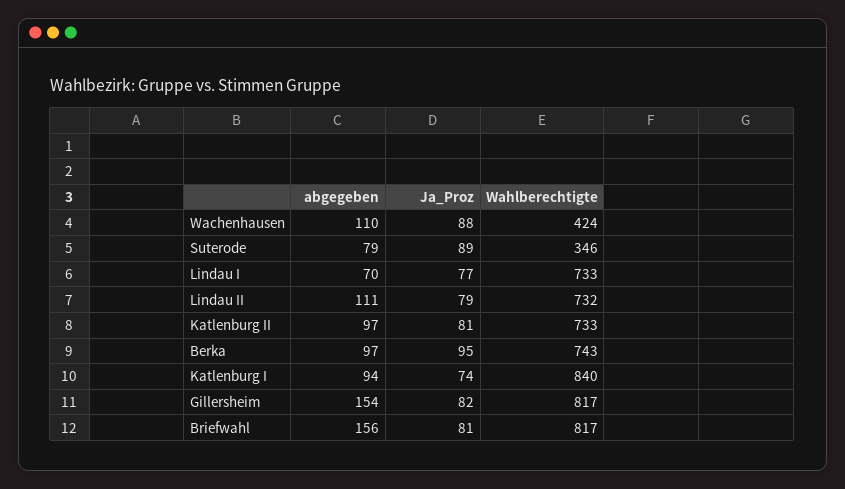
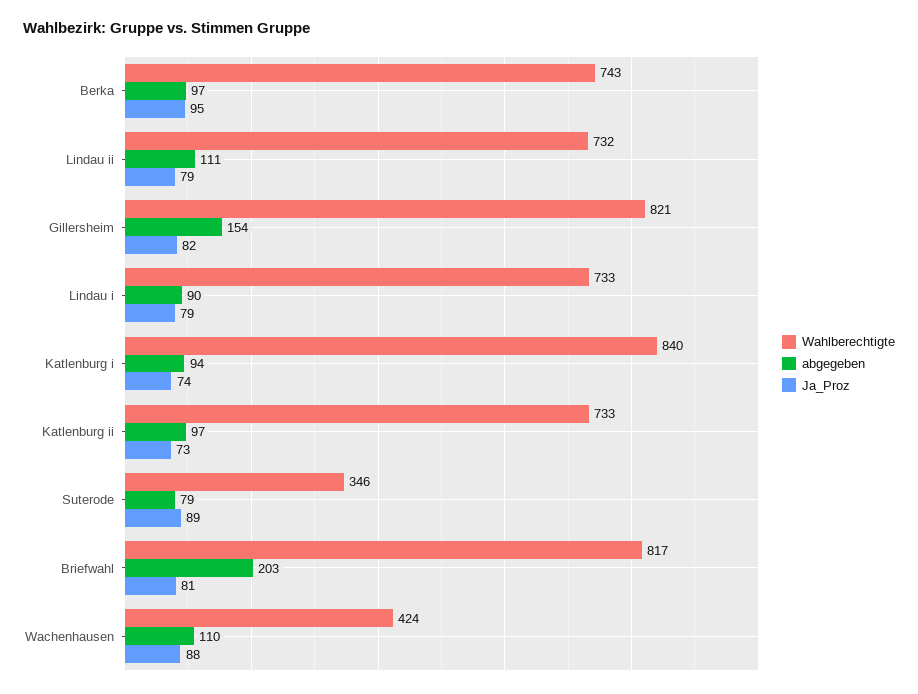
abgegeben, Lindau I: 70 -> 90
Ja_Proz, Lindau I: 77 -> 79
Ja_Proz, Katlenburg II: 81 -> 73
Wahlberechtigte, Gillersheim: 817 -> 821
abgegeben, Briefwahl: 156 -> 203

